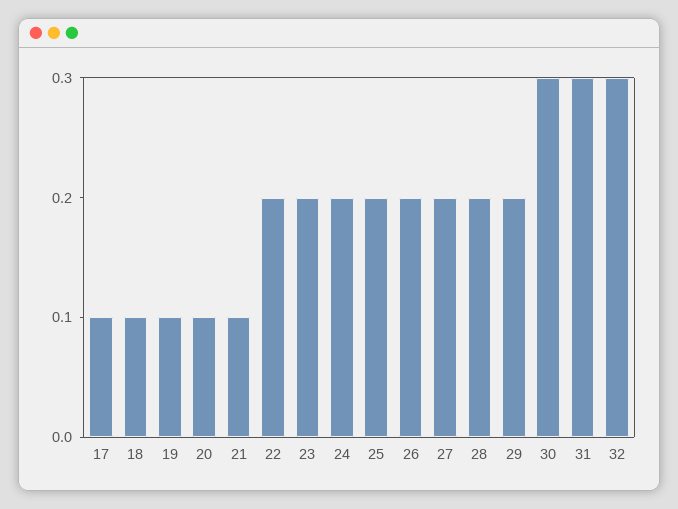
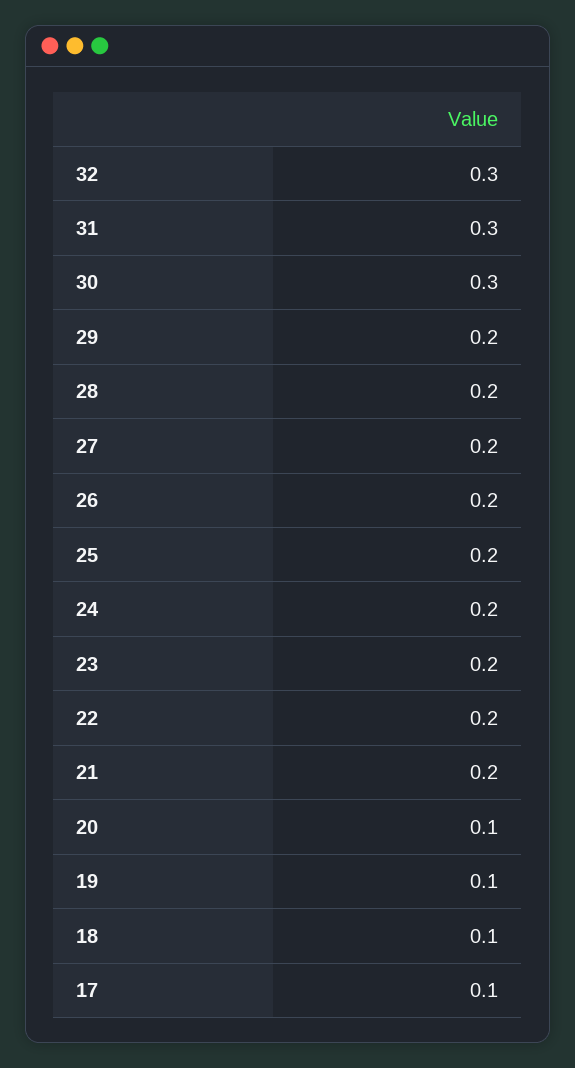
21: 0.1 -> 0.2

